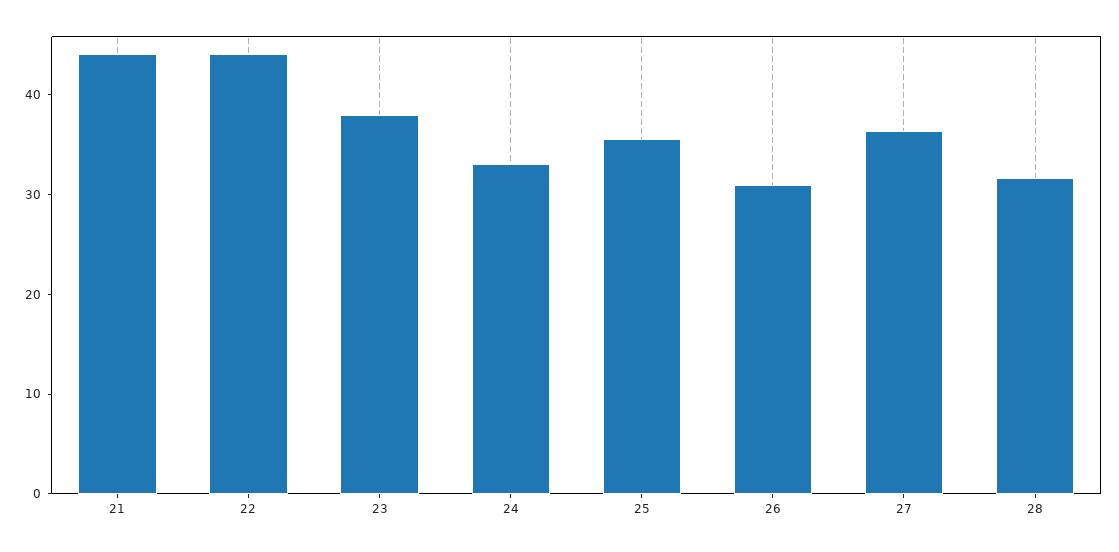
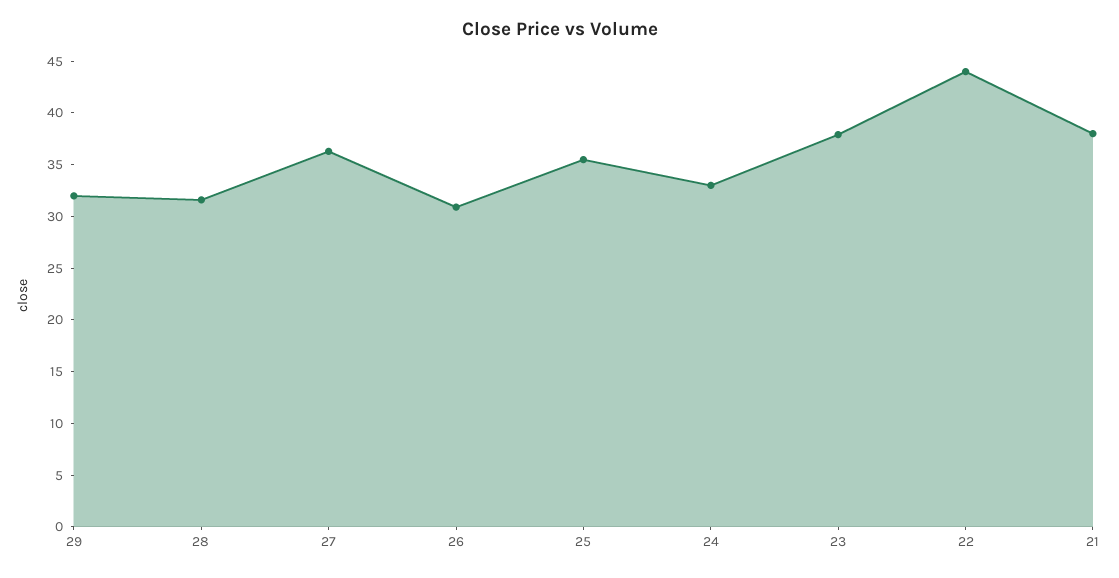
21: 44 -> 38
29: none -> 32

